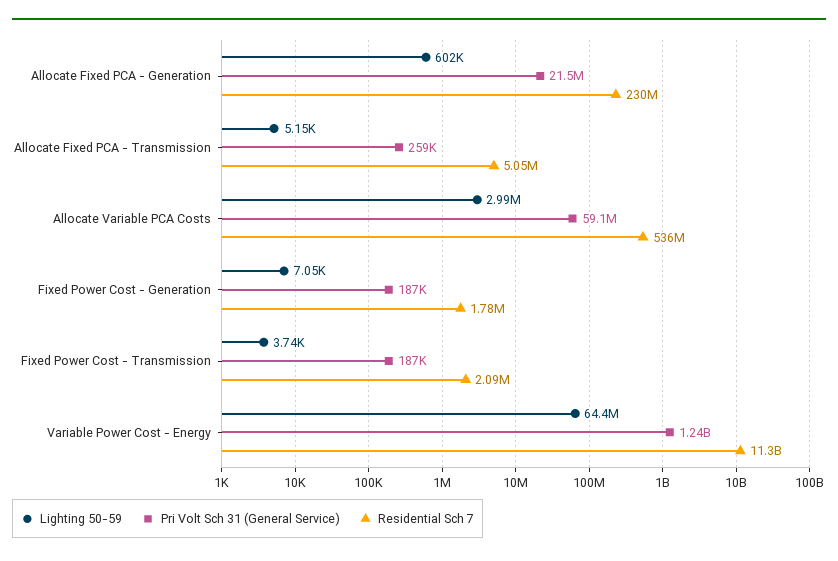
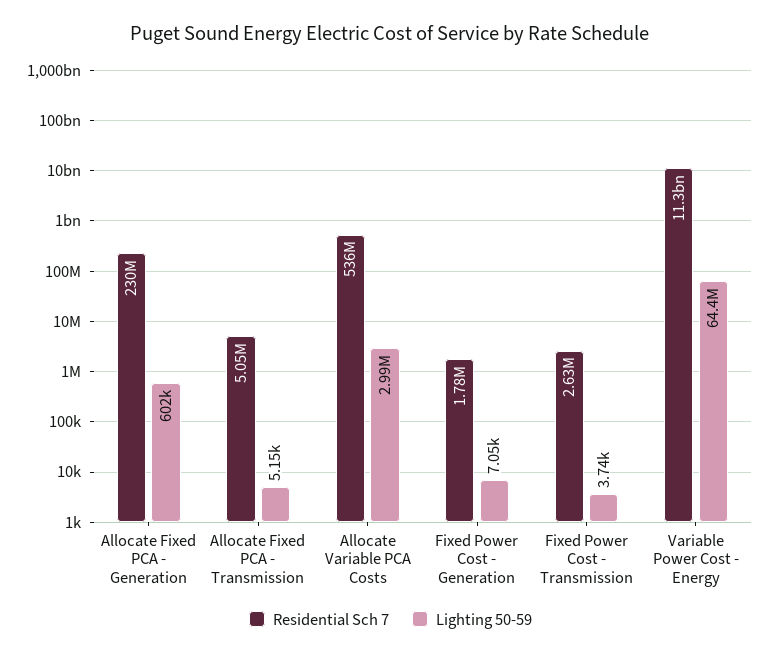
Pri Volt Sch 31 (General Service), Allocate Fixed PCA - Generation: 21500000 -> none
Pri Volt Sch 31 (General Service), Allocate Fixed PCA - Transmission: 259000 -> none
Pri Volt Sch 31 (General Service), Allocate Variable PCA Costs: 59100000 -> none
Pri Volt Sch 31 (General Service), Fixed Power Cost - Generation: 187000 -> none
Pri Volt Sch 31 (General Service), Fixed Power Cost - Transmission: 187000 -> none
Residential Sch 7, Fixed Power Cost - Transmission: 2090000 -> 2630000
Pri Volt Sch 31 (General Service), Variable Power Cost - Energy: 1240000000 -> none

